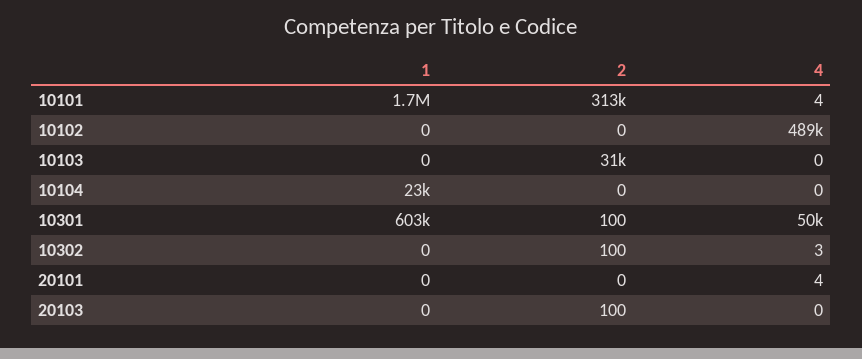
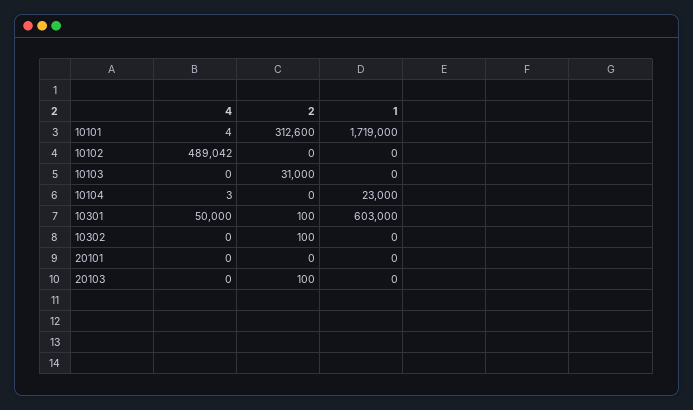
4, 10104: 0 -> 3
4, 10302: 3 -> 0
4, 20101: 4 -> 0

